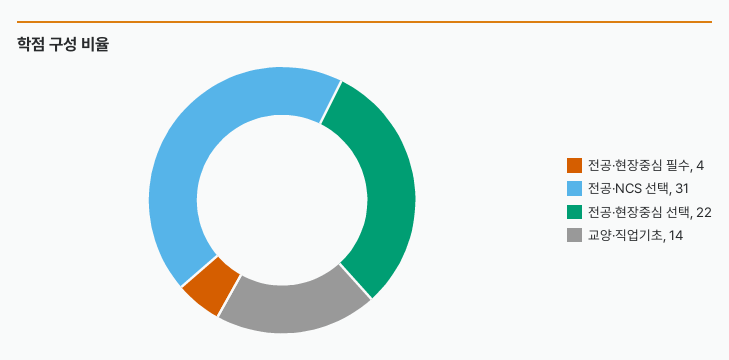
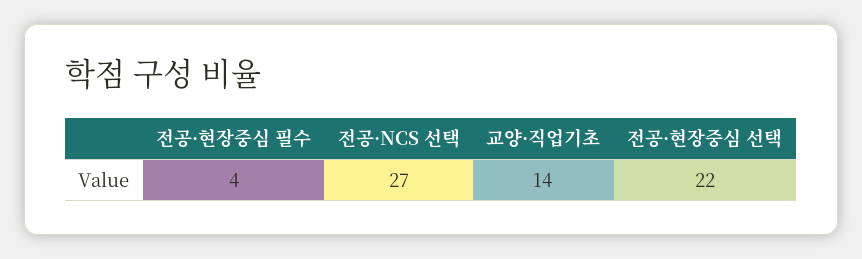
전공·NCS 선택: 31 -> 27

